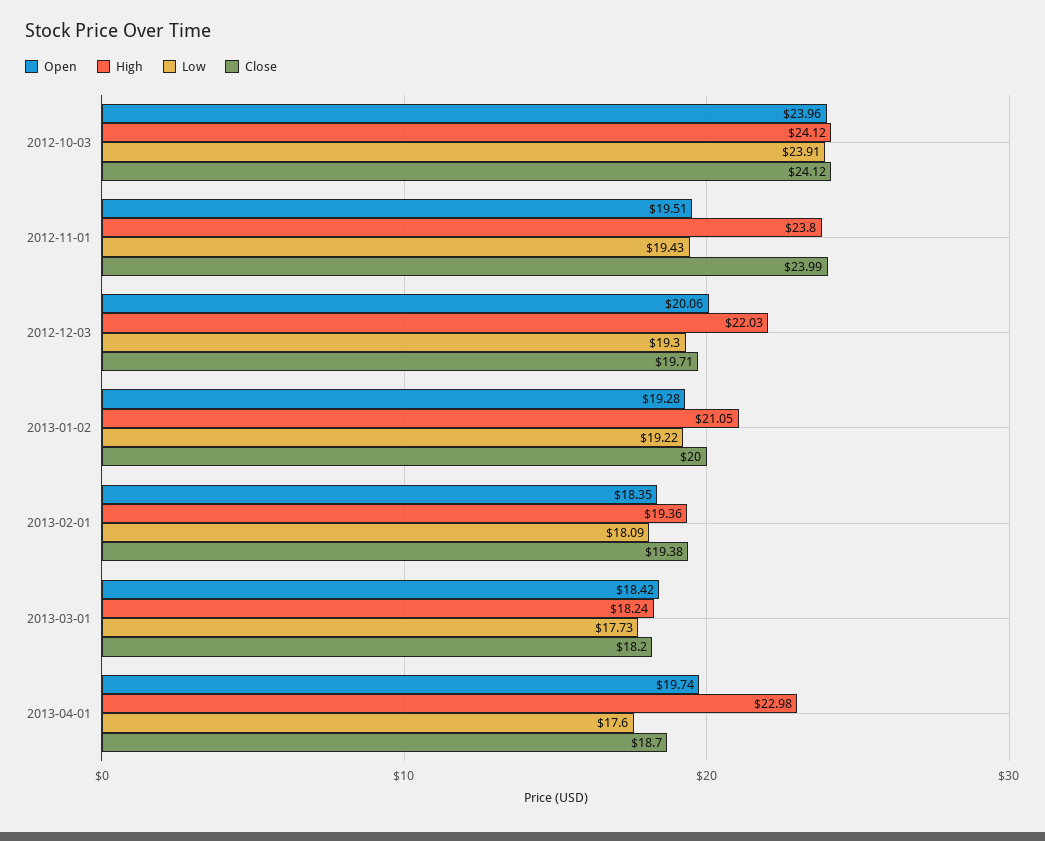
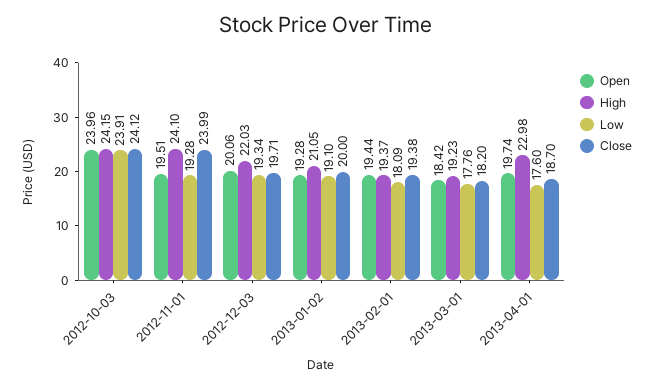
High, 2012-10-03: 24.12 -> 24.15
High, 2012-11-01: 23.8 -> 24.1
Low, 2012-11-01: 19.43 -> 19.28
Low, 2012-12-03: 19.3 -> 19.34
Low, 2013-01-02: 19.22 -> 19.1
Open, 2013-02-01: 18.35 -> 19.44
High, 2013-02-01: 19.36 -> 19.37
High, 2013-03-01: 18.24 -> 19.23
Low, 2013-03-01: 17.73 -> 17.76

